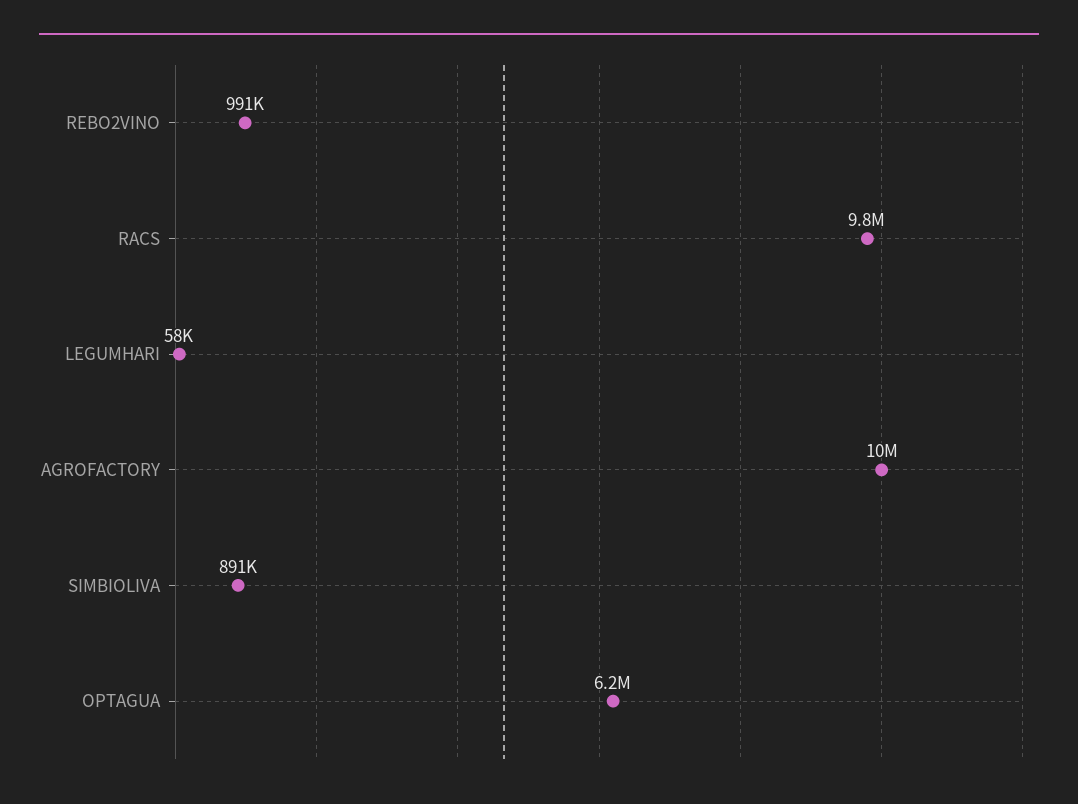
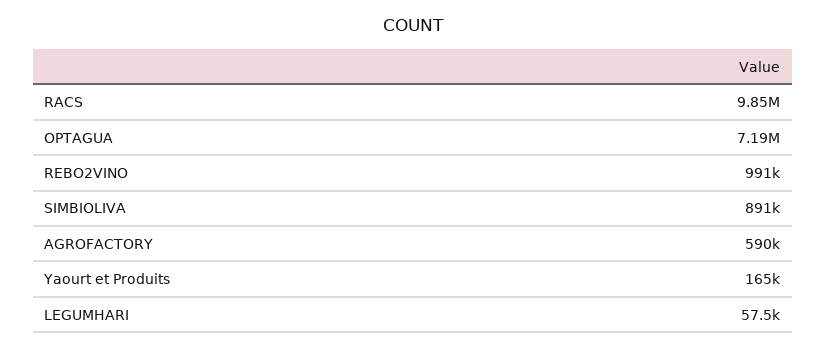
AGROFACTORY: 10000000 -> 590000
OPTAGUA: 6200000 -> 7190000
Yaourt et Produits: none -> 165000

